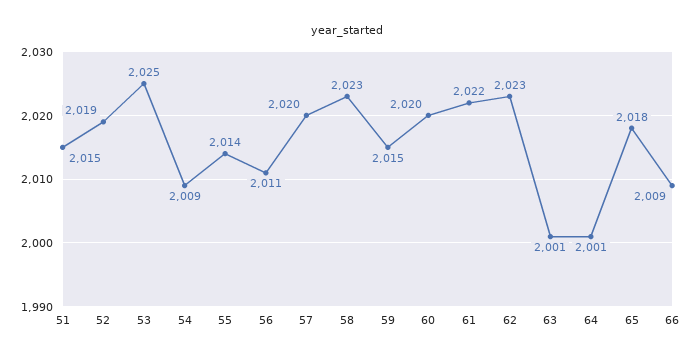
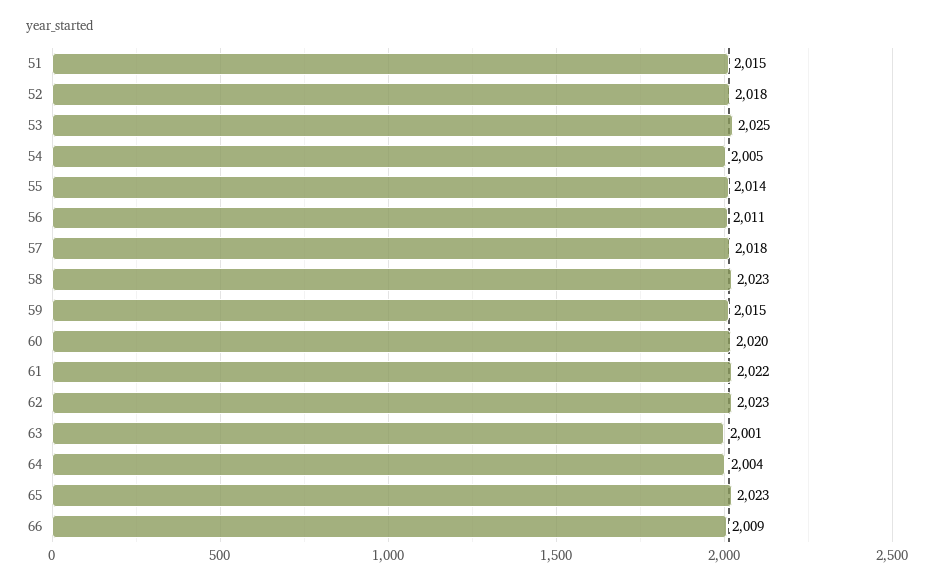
52: 2019 -> 2018
54: 2009 -> 2005
57: 2020 -> 2018
64: 2001 -> 2004
65: 2018 -> 2023

